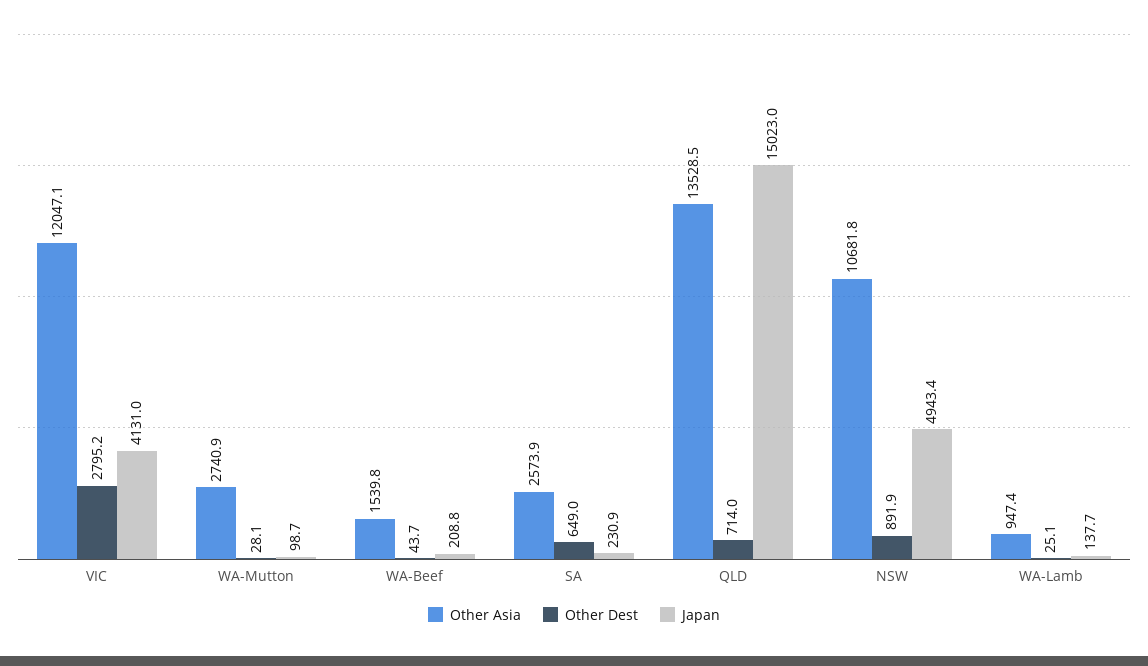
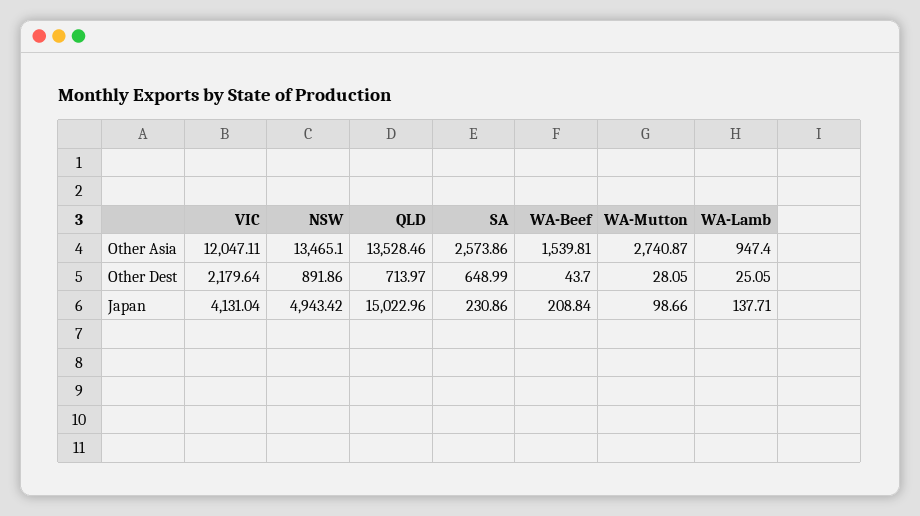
Other Dest, VIC: 2795.2 -> 2179.64
Other Asia, NSW: 10681.8 -> 13465.1

